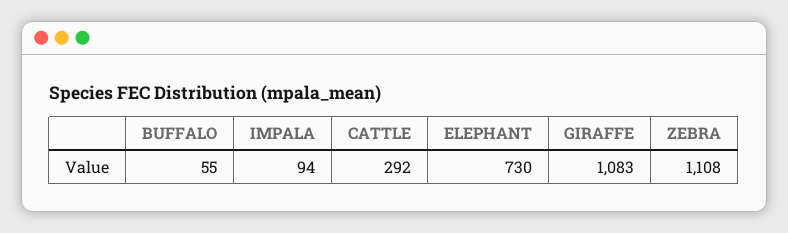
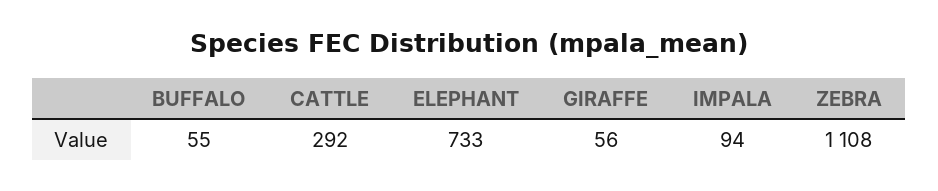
ELEPHANT: 730 -> 733
GIRAFFE: 1083 -> 56

